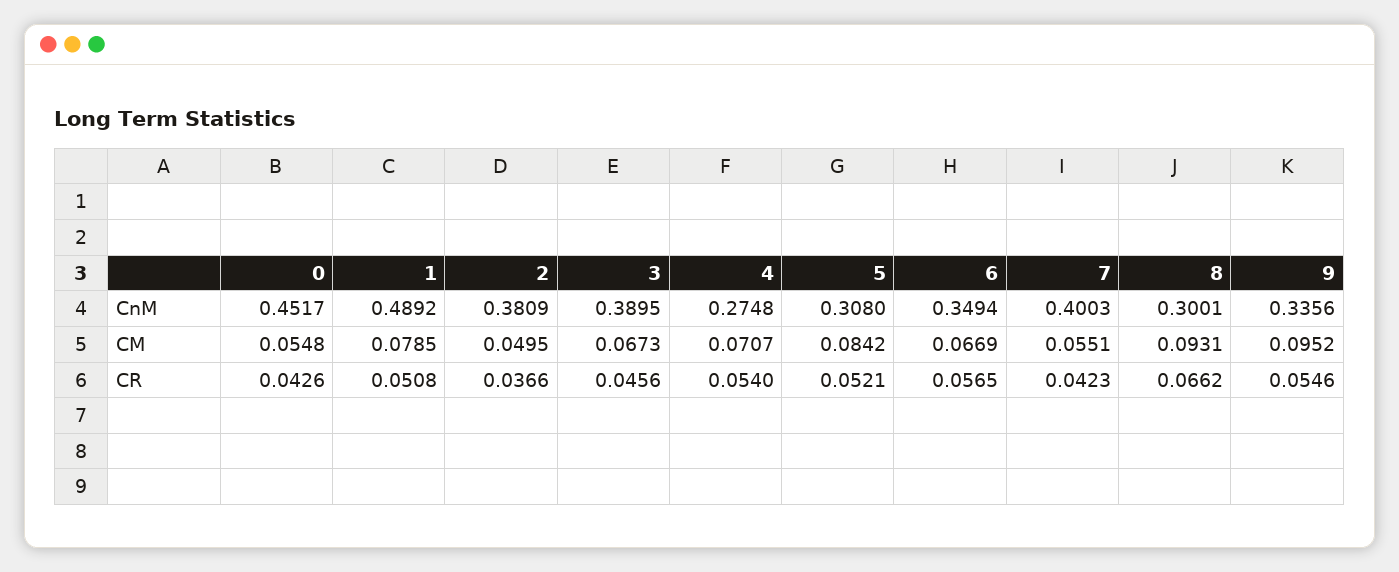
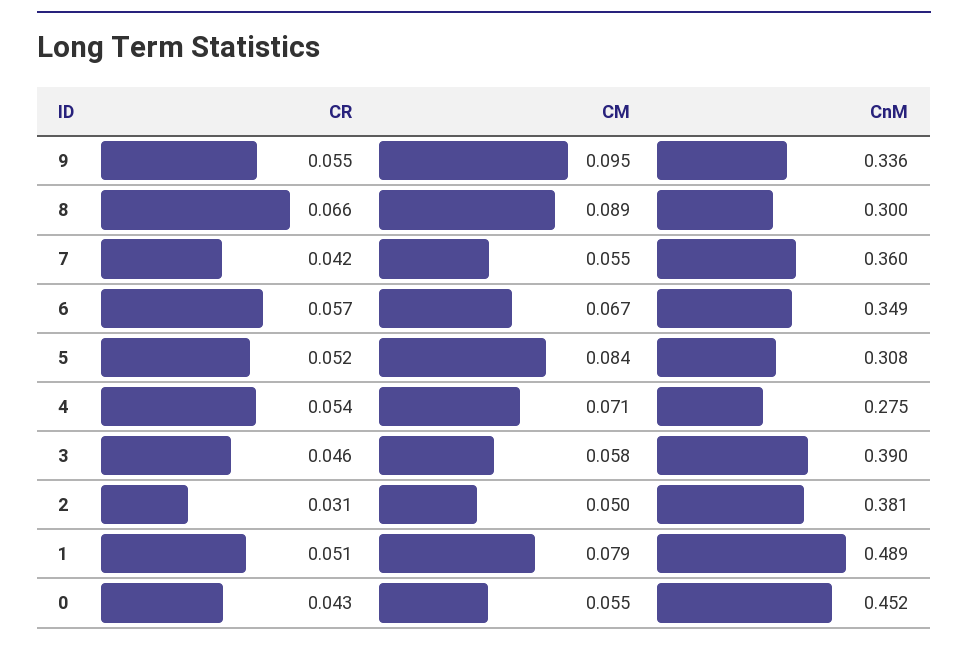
7, CnM: 0.4003 -> 0.36
3, CM: 0.0673 -> 0.058
8, CM: 0.0931 -> 0.089
2, CR: 0.0366 -> 0.031

